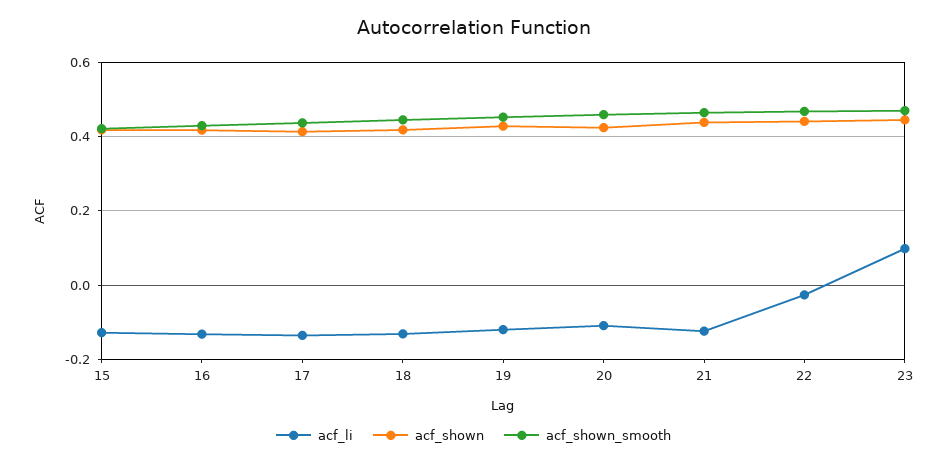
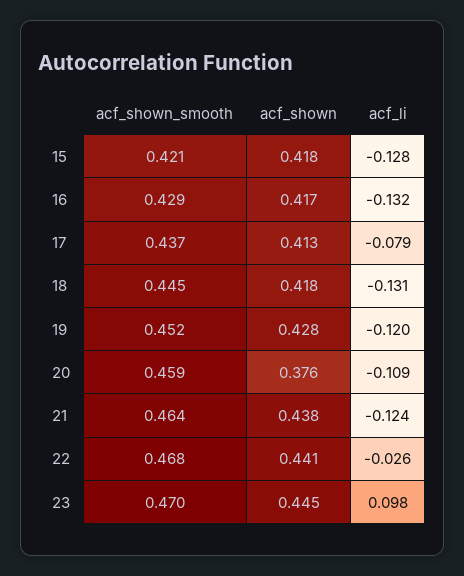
acf_li, 17: -0.14 -> -0.079
acf_shown, 20: 0.42 -> 0.376

